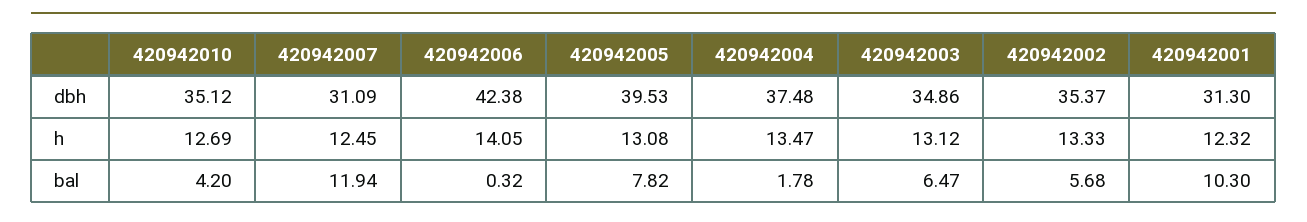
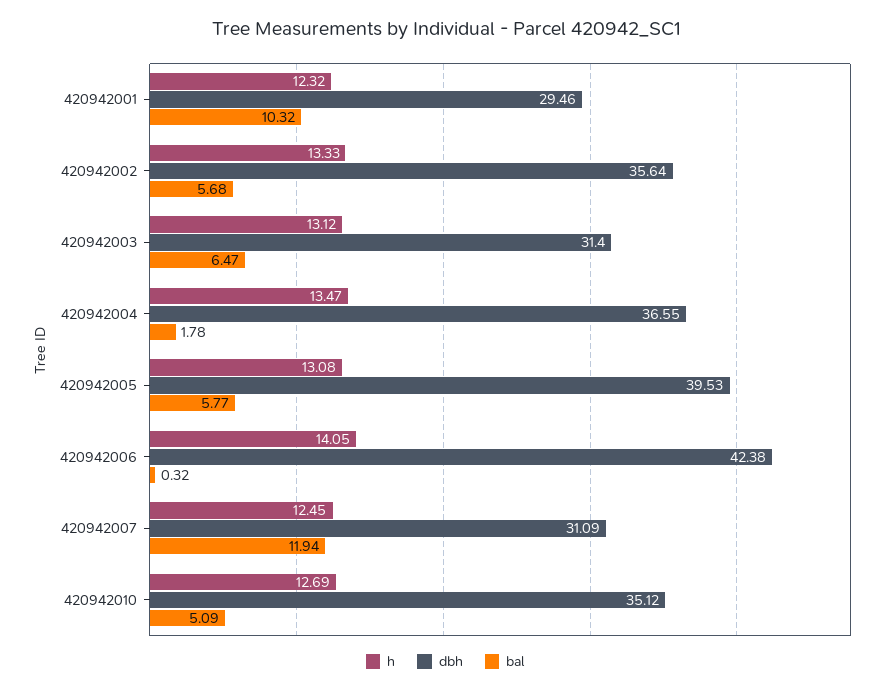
dbh, 420942004: 37.48 -> 36.55
dbh, 420942003: 34.86 -> 31.4
dbh, 420942002: 35.37 -> 35.64
dbh, 420942001: 31.3 -> 29.46
bal, 420942010: 4.2 -> 5.09
bal, 420942005: 7.82 -> 5.77
bal, 420942001: 10.3 -> 10.32

